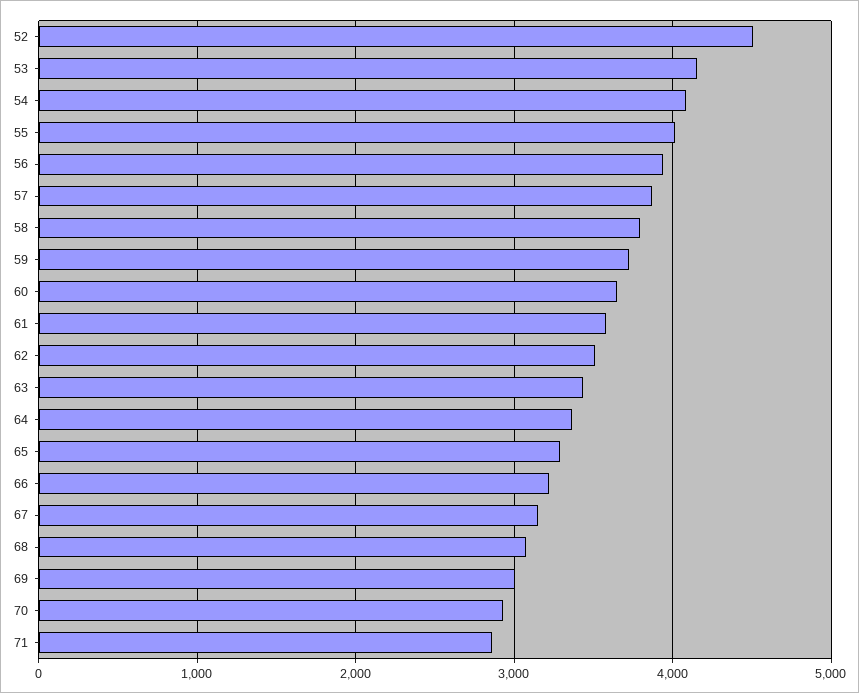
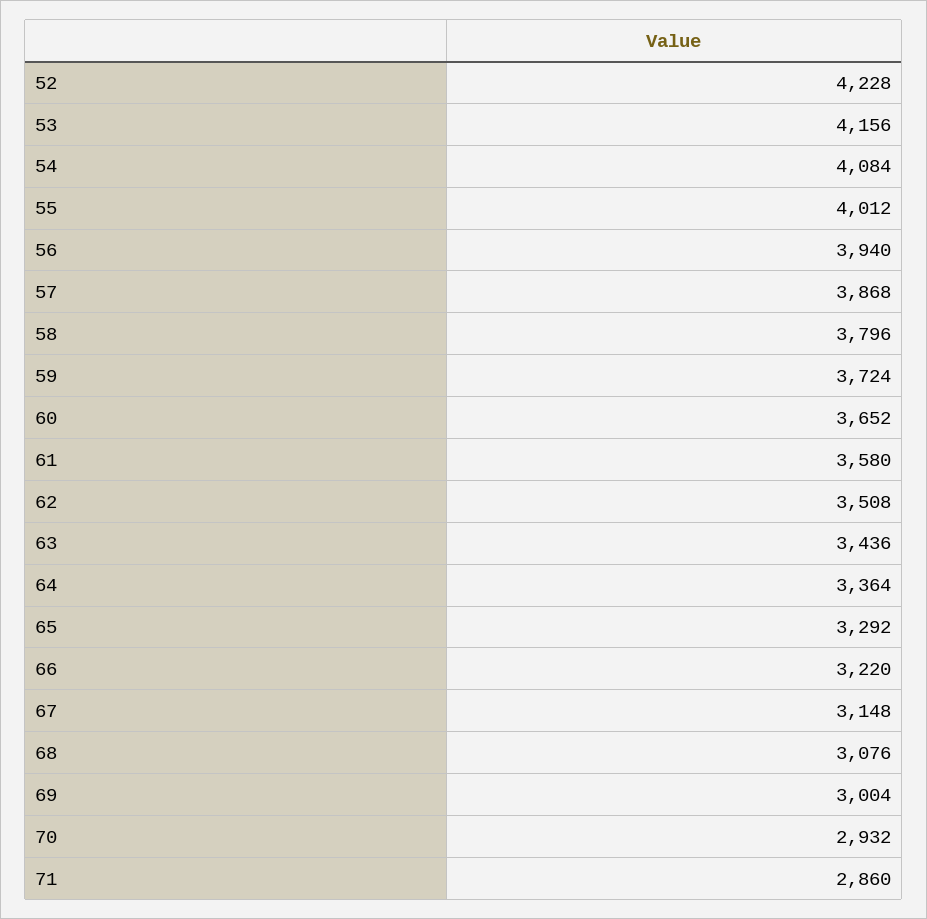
52: 4500 -> 4228

